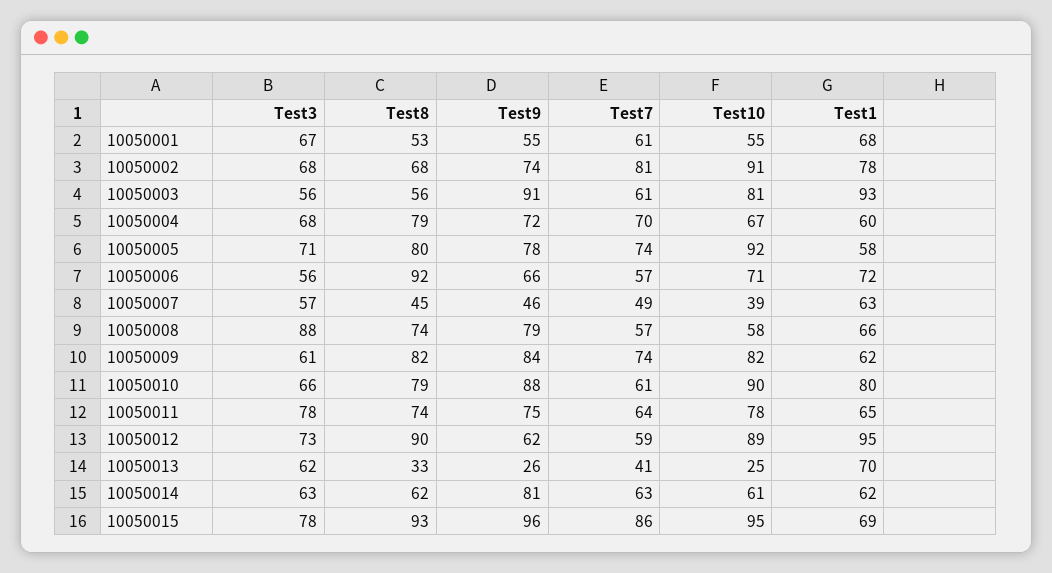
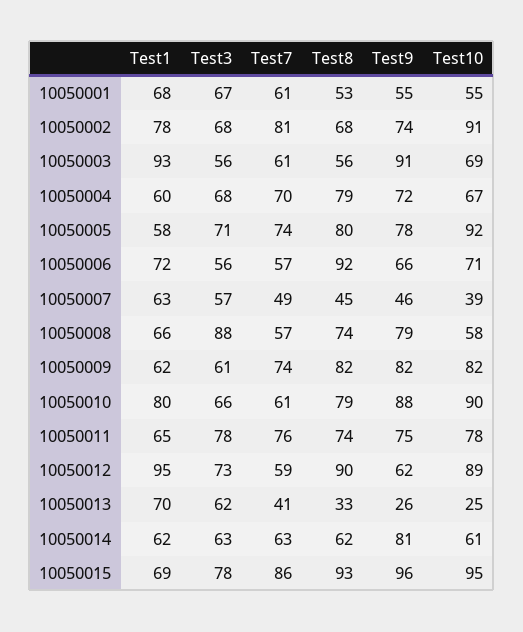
Test10, 10050003: 81 -> 69
Test9, 10050009: 84 -> 82
Test7, 10050011: 64 -> 76

